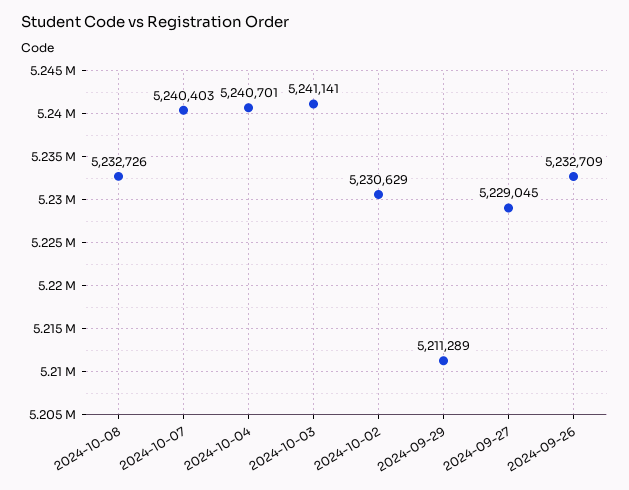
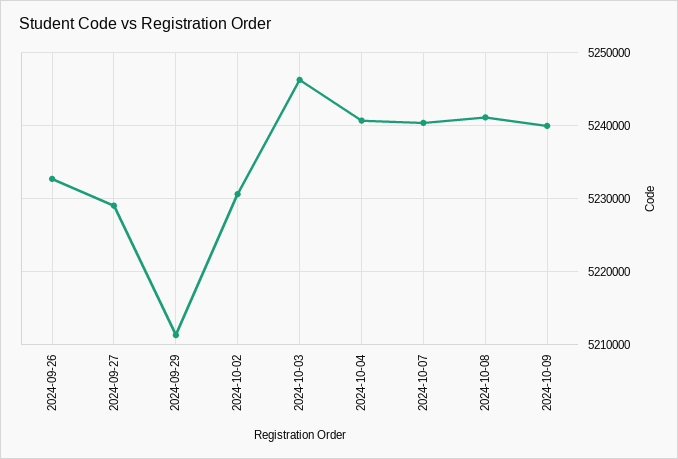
2024-10-08: 5232726 -> 5241000
2024-10-03: 5241141 -> 5246000
2024-10-09: none -> 5240000

